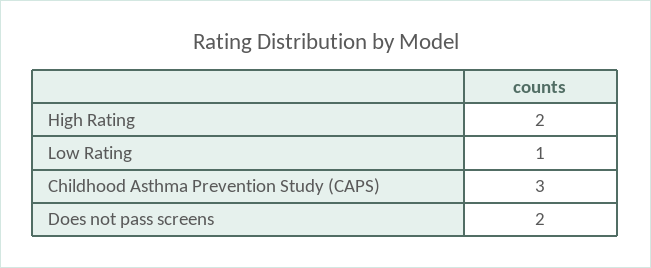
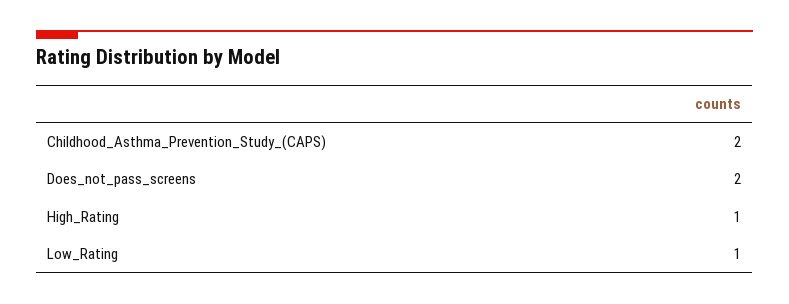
High Rating: 2 -> 1
Childhood Asthma Prevention Study (CAPS): 3 -> 2

